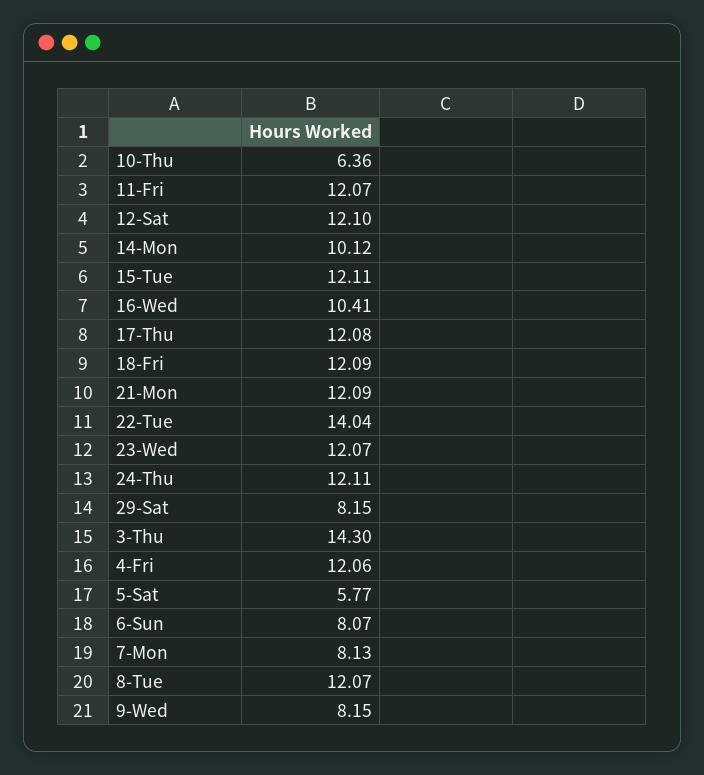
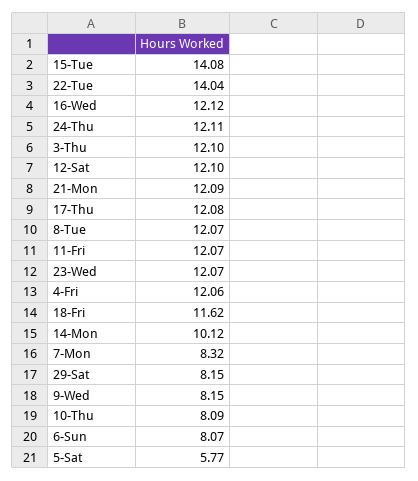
10-Thu: 6.36 -> 8.09
15-Tue: 12.11 -> 14.08
16-Wed: 10.41 -> 12.12
18-Fri: 12.09 -> 11.62
3-Thu: 14.3 -> 12.1
7-Mon: 8.13 -> 8.32

